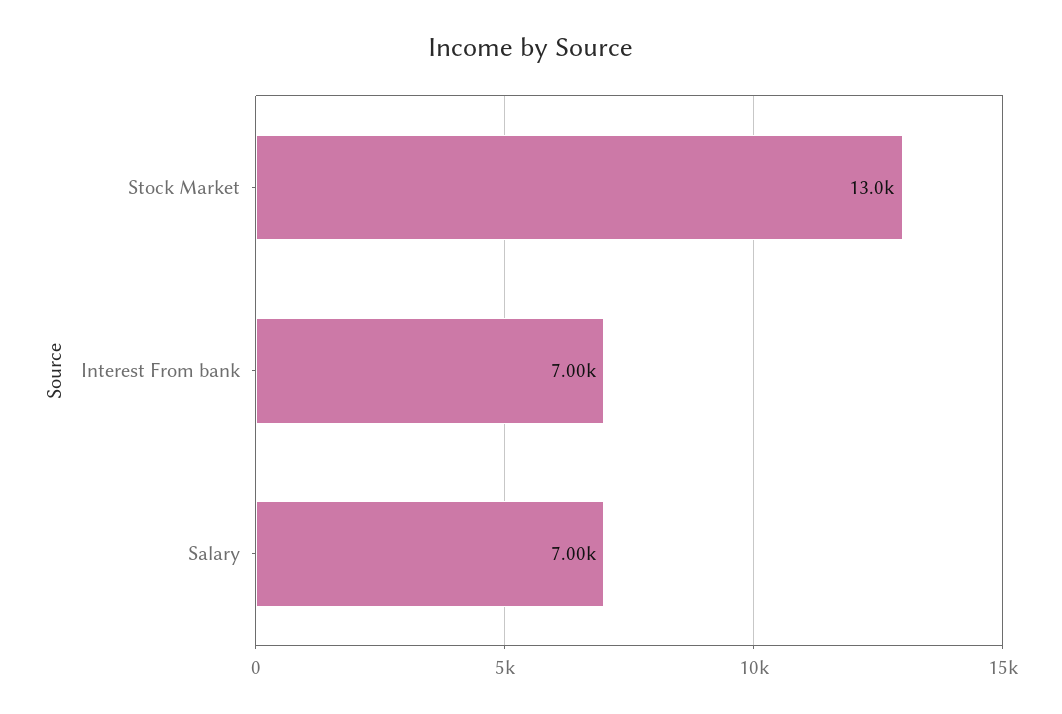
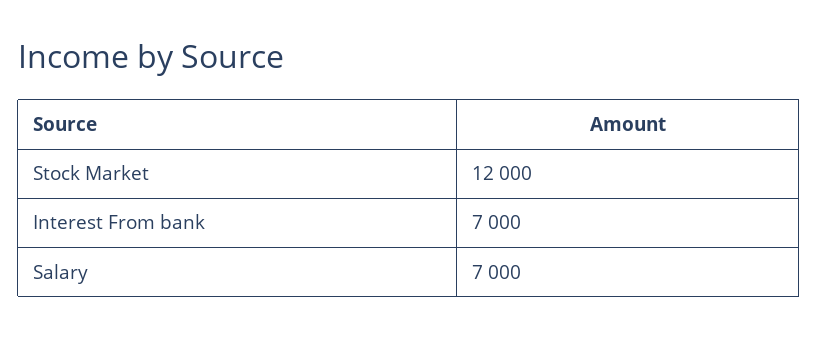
Stock Market: 13000 -> 12000

